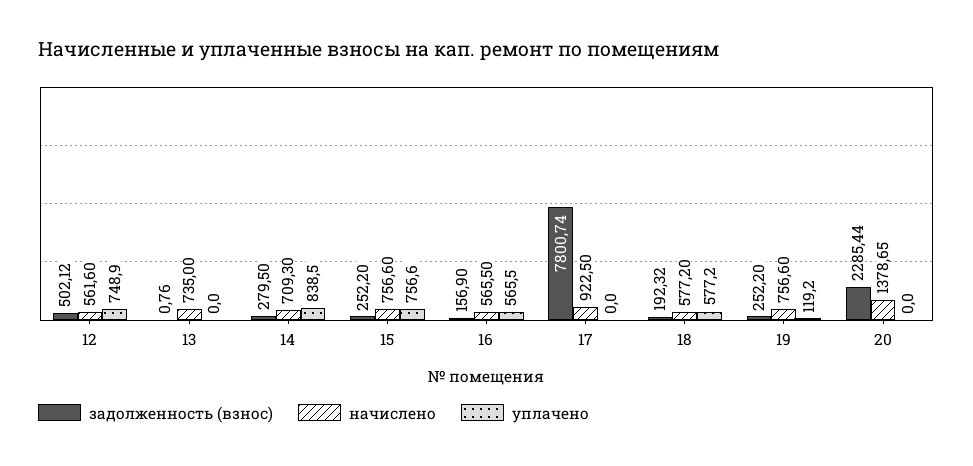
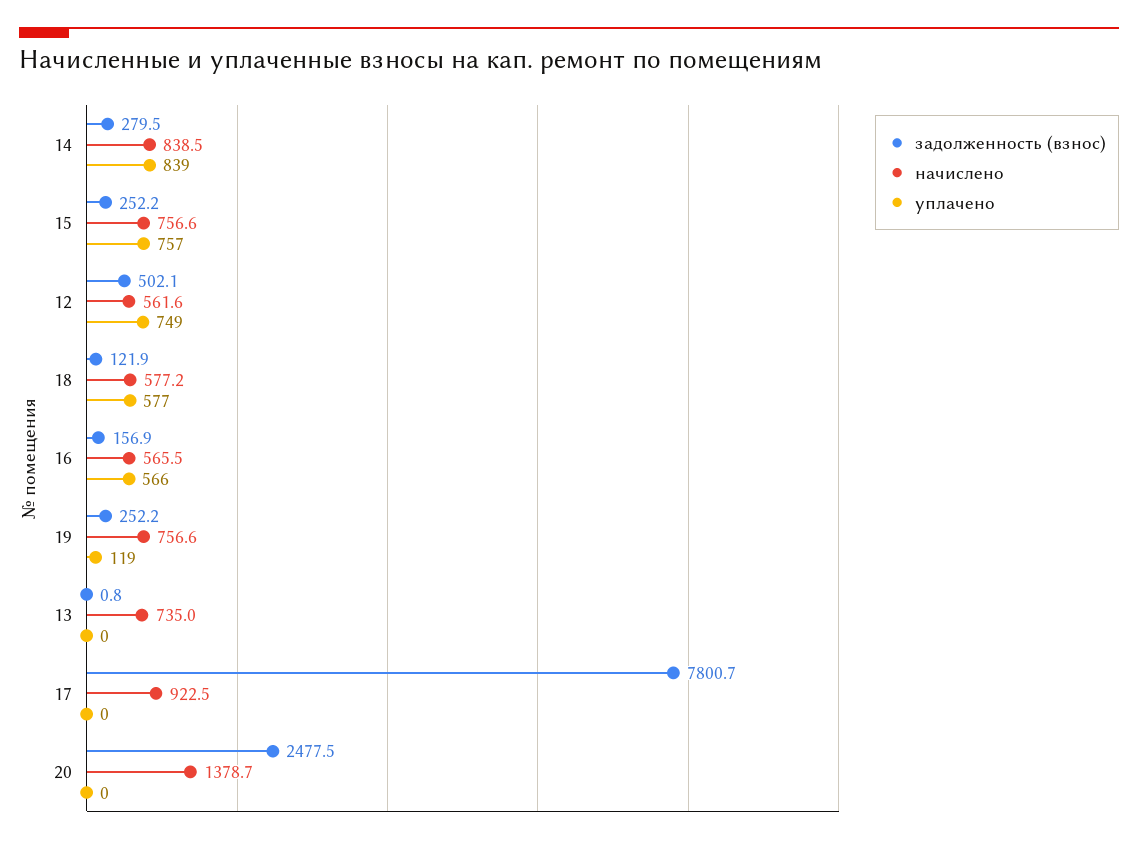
начислено, 14: 709.3 -> 838.5
задолженность (взнос), 18: 192.32 -> 121.9
задолженность (взнос), 20: 2285.44 -> 2477.5

